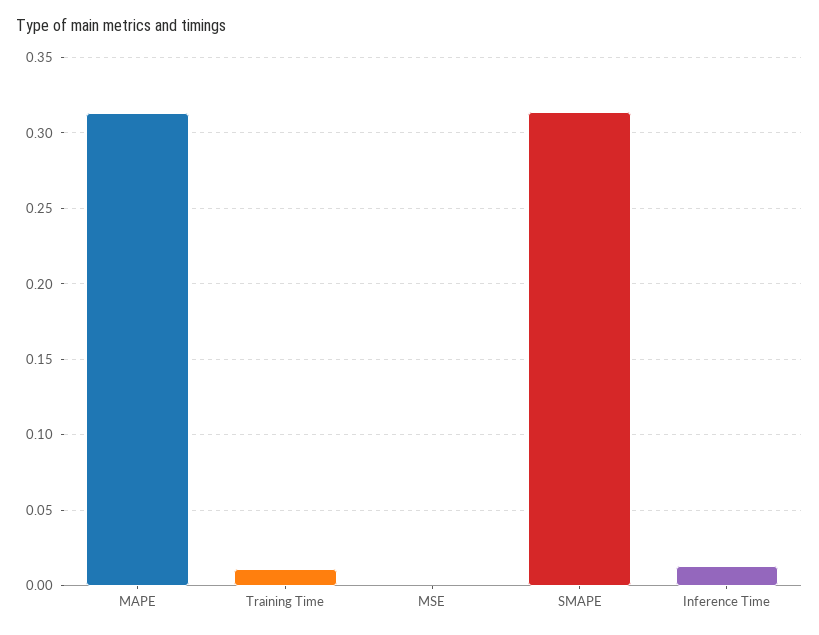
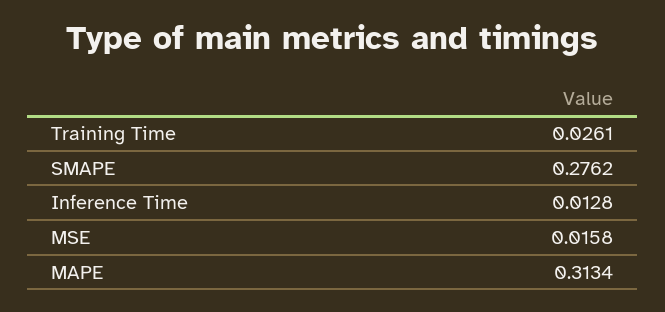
Training Time: 0.01 -> 0.0261
MSE: 0 -> 0.0158
SMAPE: 0.315 -> 0.2762

